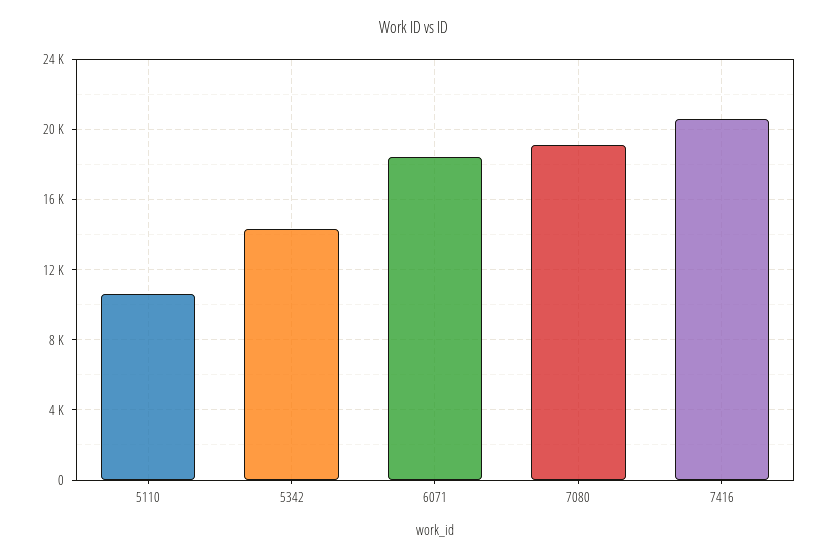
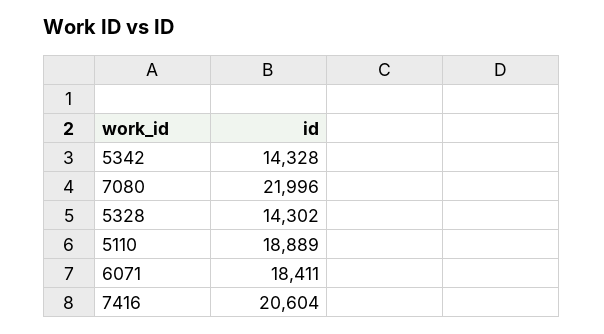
5110: 10500 -> 18889
7080: 19000 -> 21996
5328: none -> 14302

